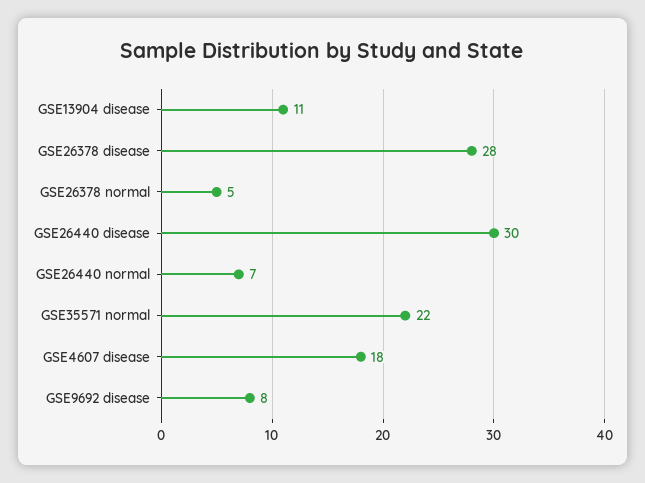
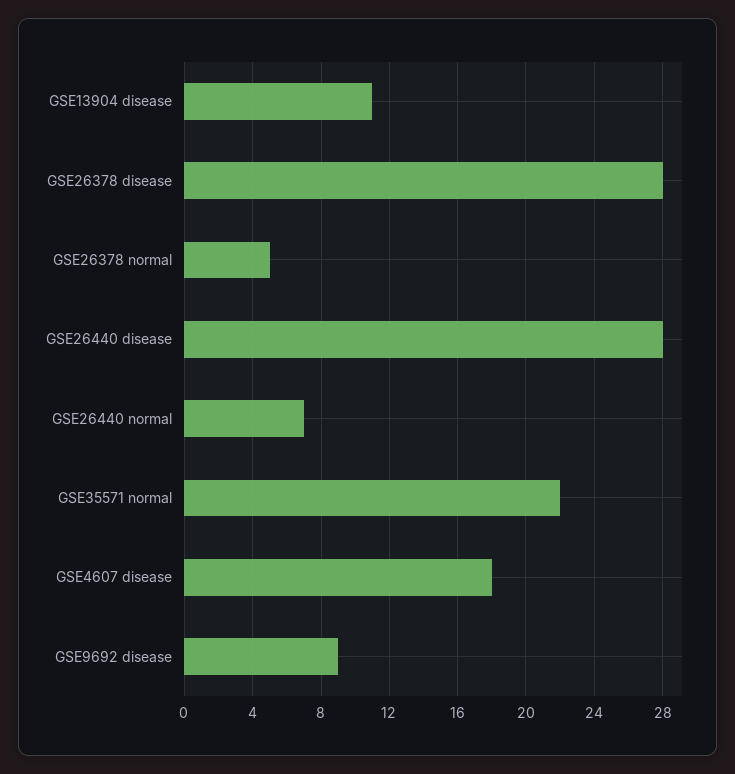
GSE26440 disease: 30 -> 28
GSE9692 disease: 8 -> 9

